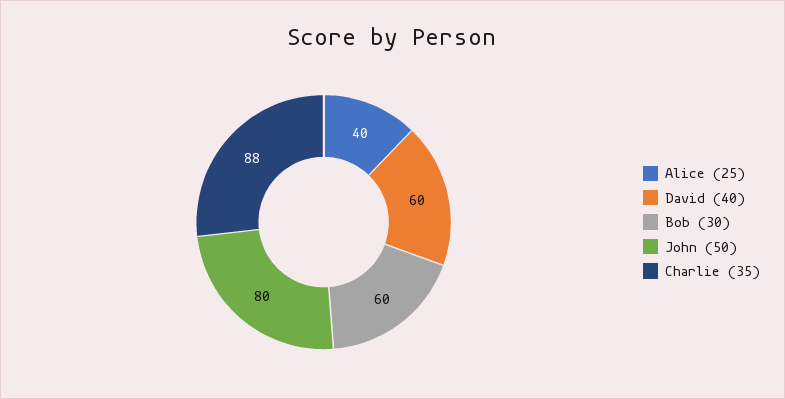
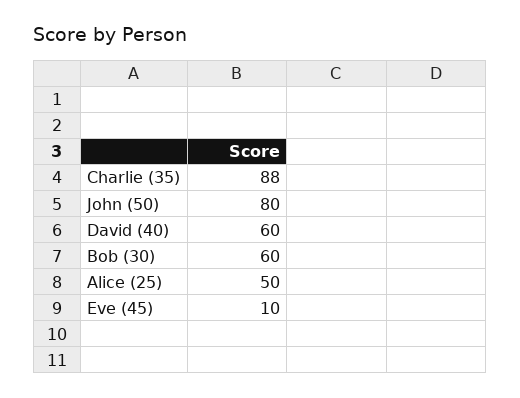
Alice (25): 40 -> 50
Eve (45): none -> 10

